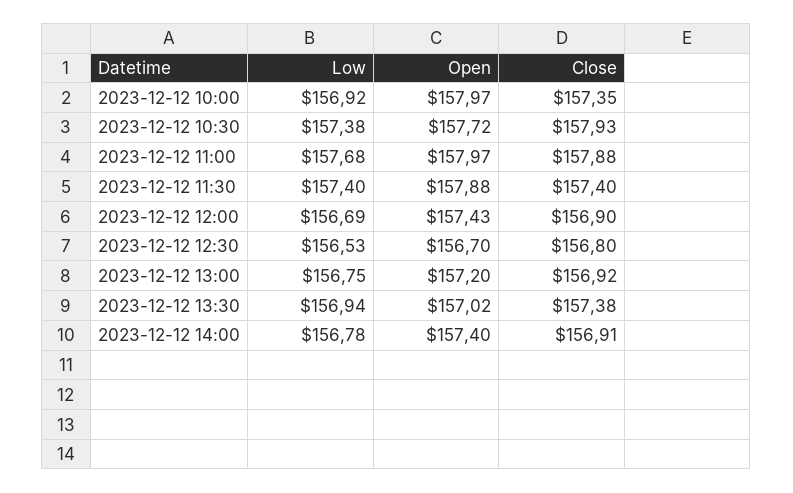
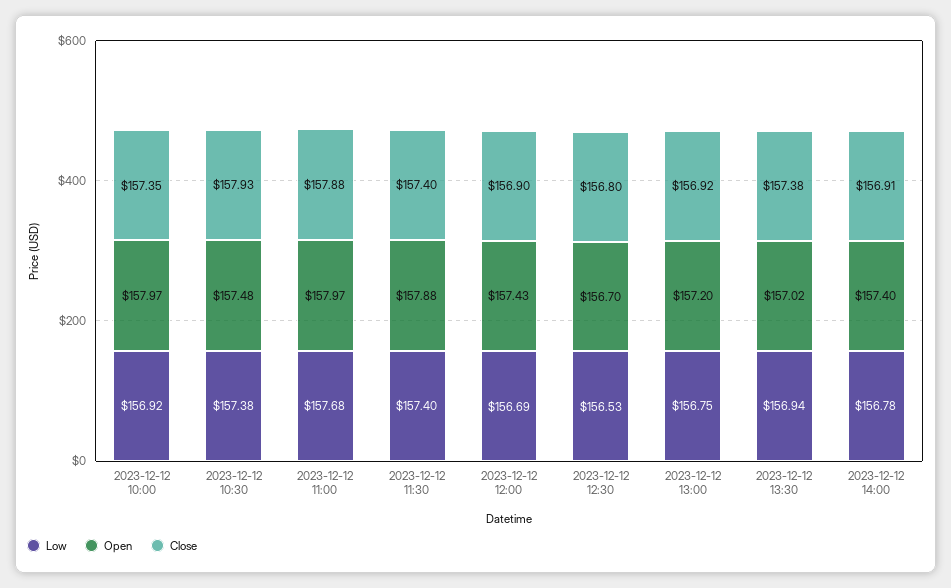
Open, 2023-12-12 10:30: 157.72 -> 157.48

